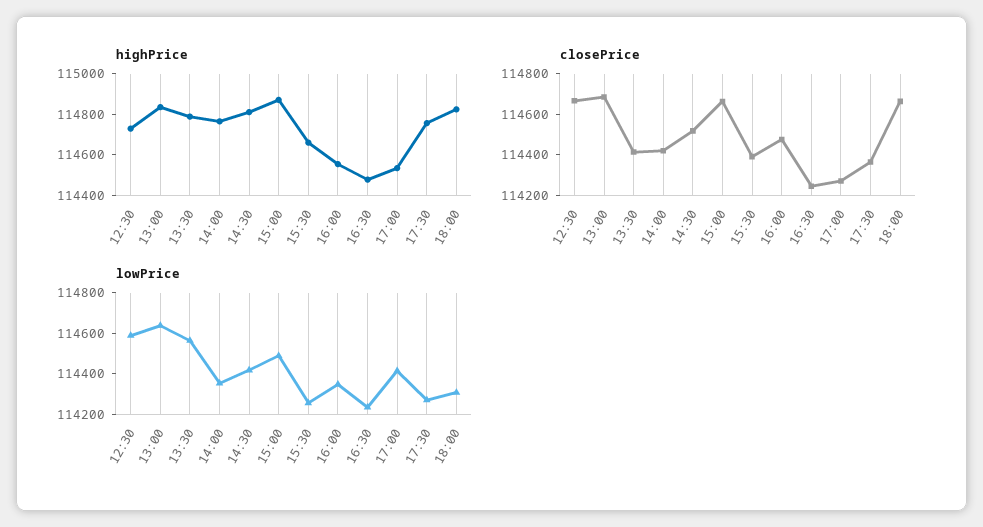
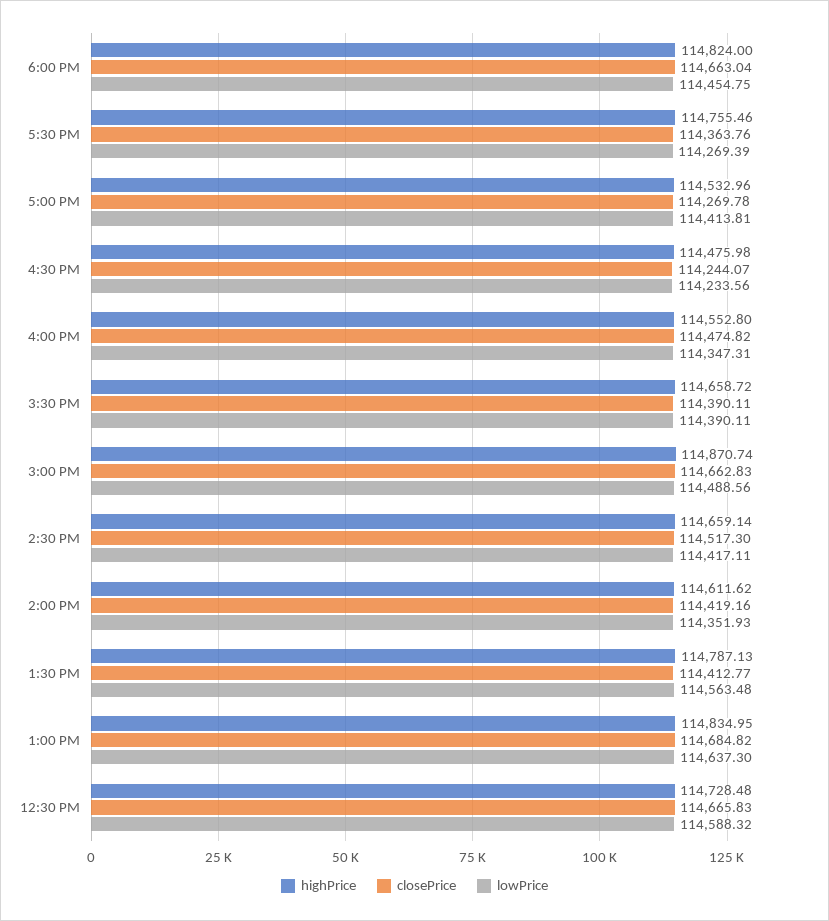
highPrice, 14:00: 114750 -> 114611.62
highPrice, 14:30: 114800 -> 114659.14
lowPrice, 15:30: 114250 -> 114390.11
lowPrice, 18:00: 114300 -> 114454.75

